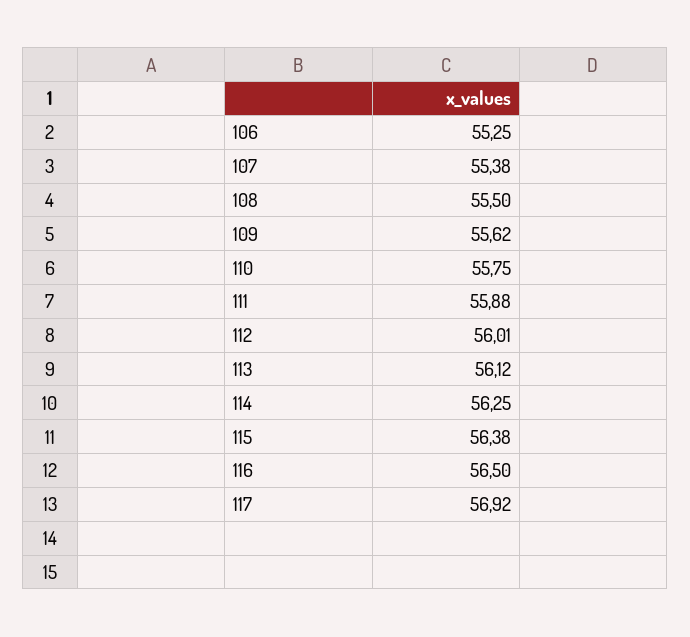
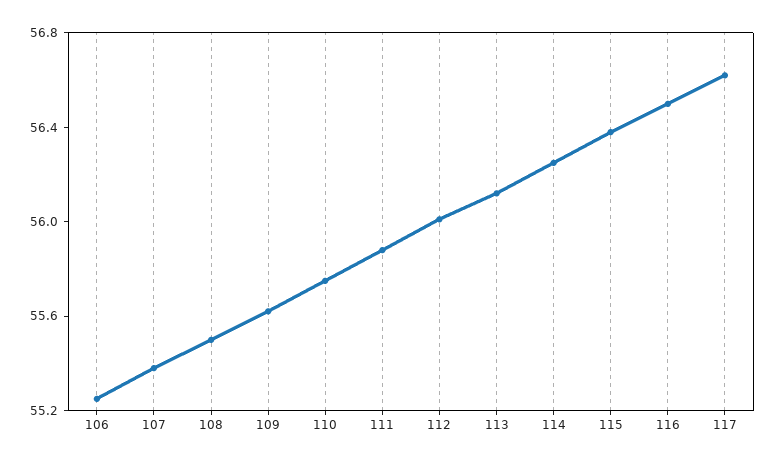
117: 56.92 -> 56.6

